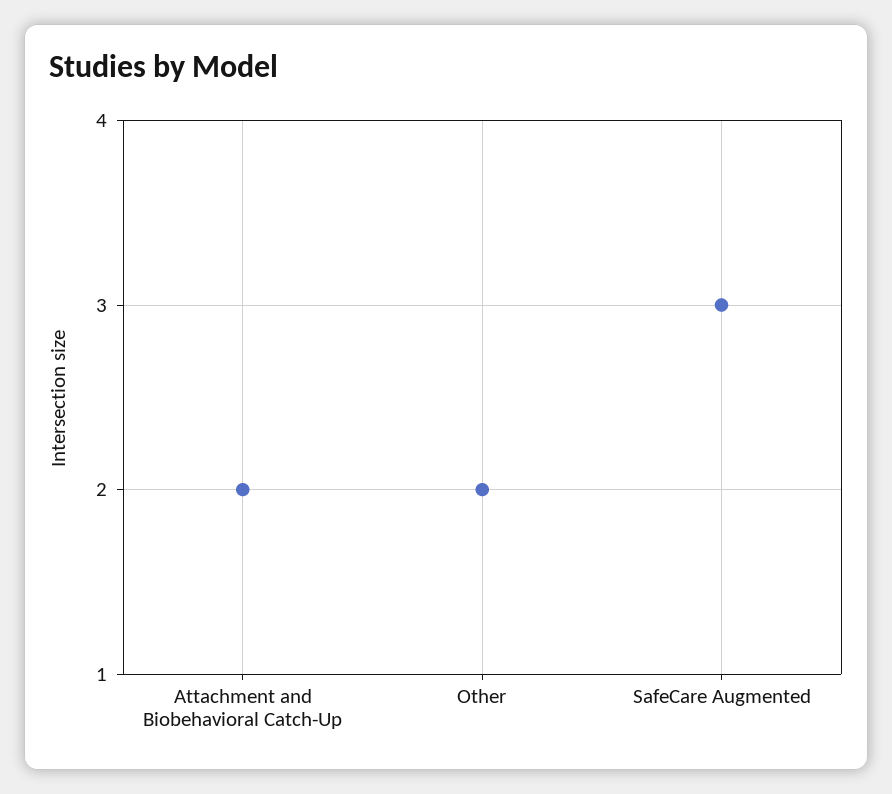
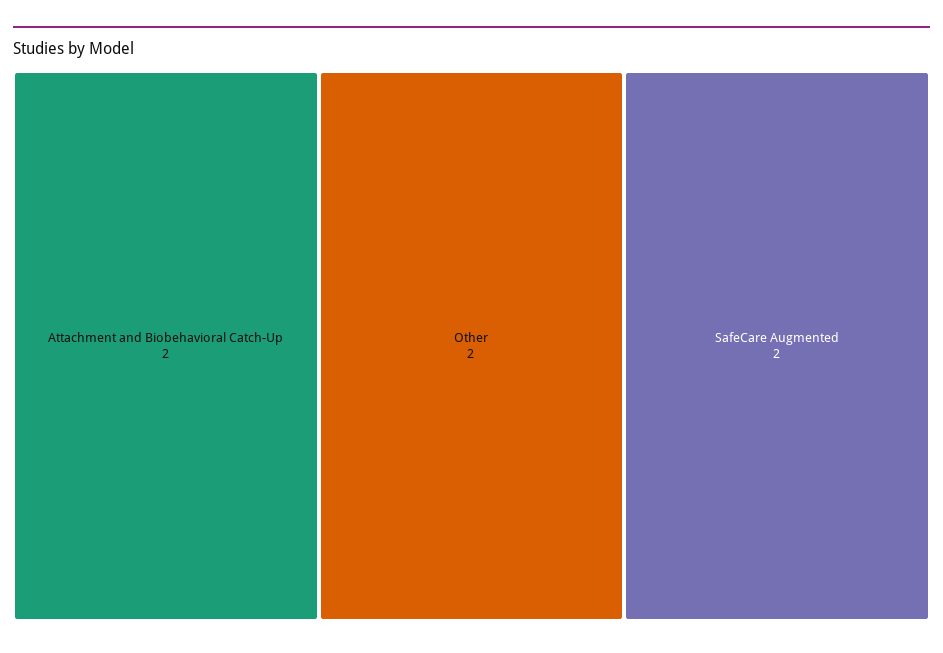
SafeCare Augmented: 3 -> 2

